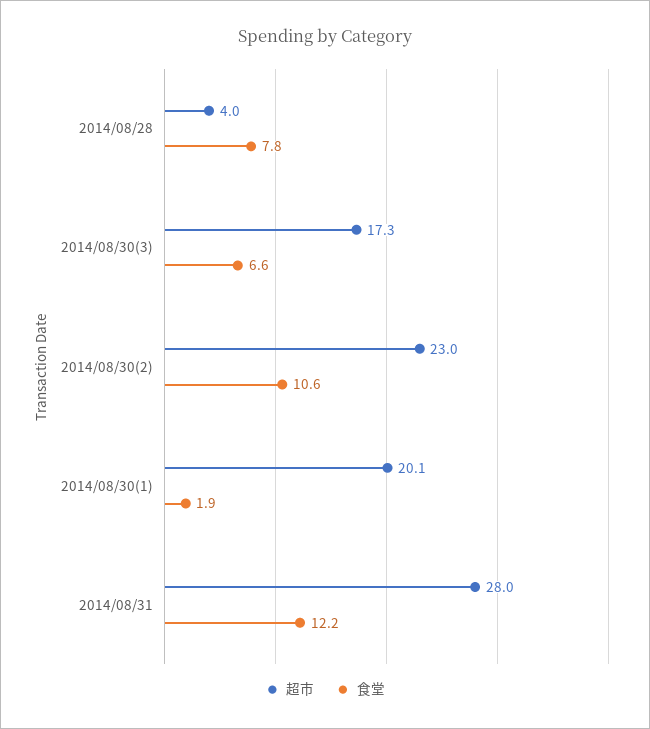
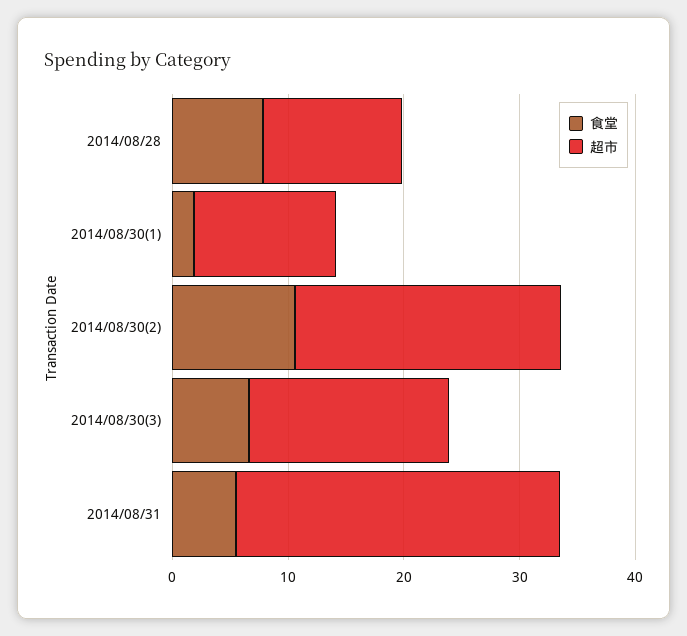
超市, 2014/08/28: 4 -> 12
超市, 2014/08/30(1): 20.1 -> 12
食堂, 2014/08/31: 12.2 -> 6

